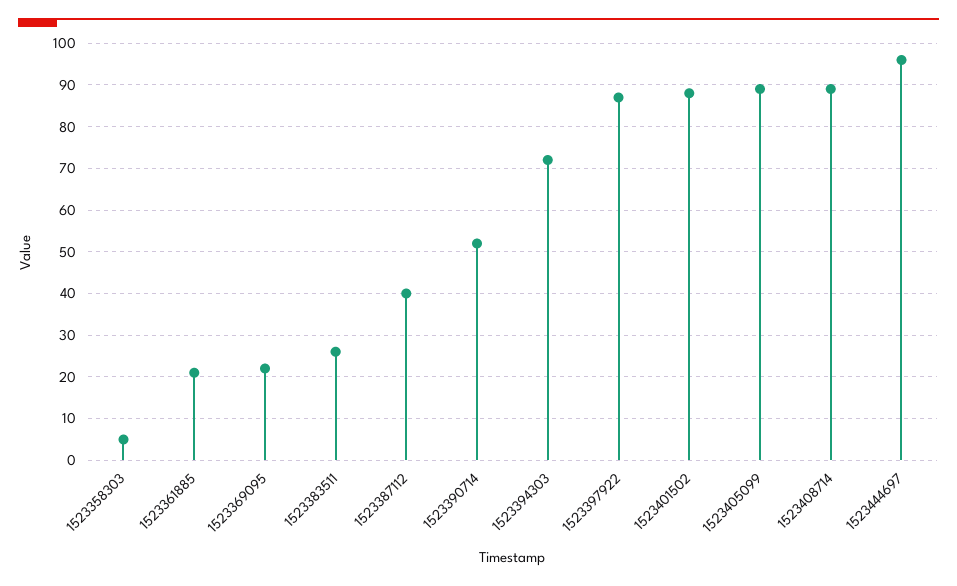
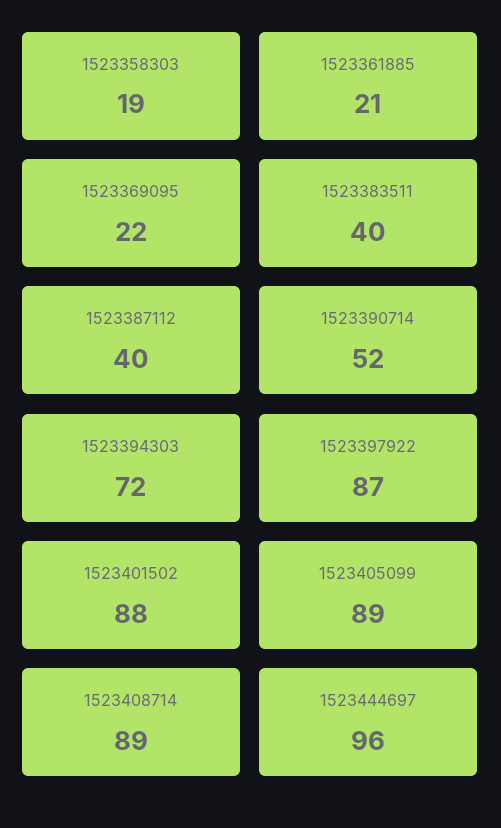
1523358303: 5 -> 19
1523383511: 25 -> 40

